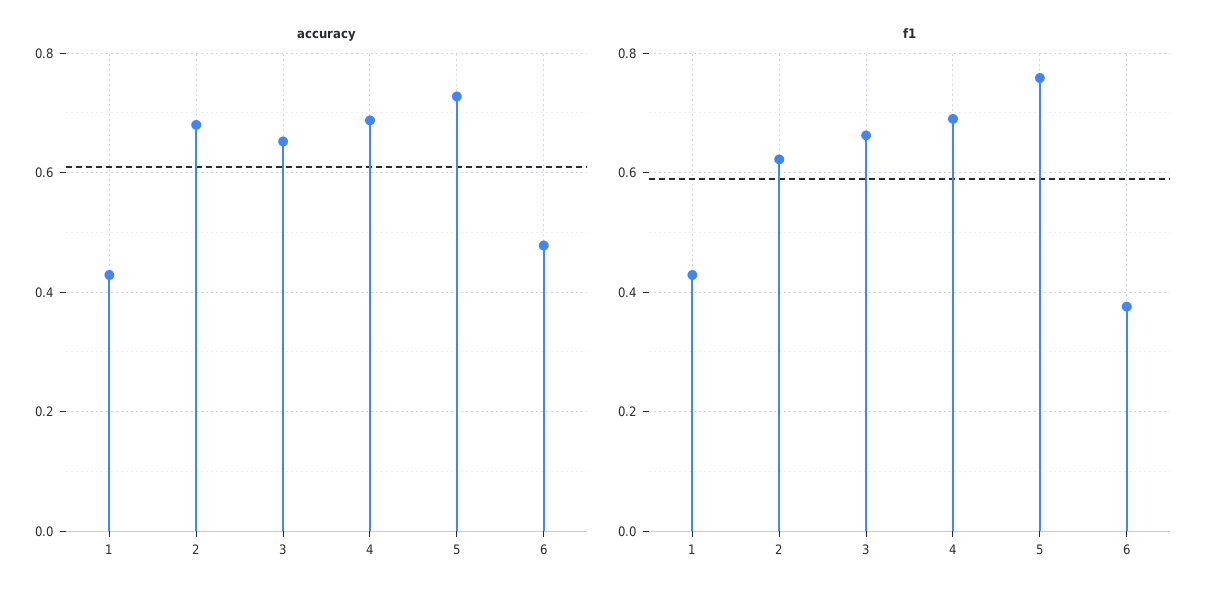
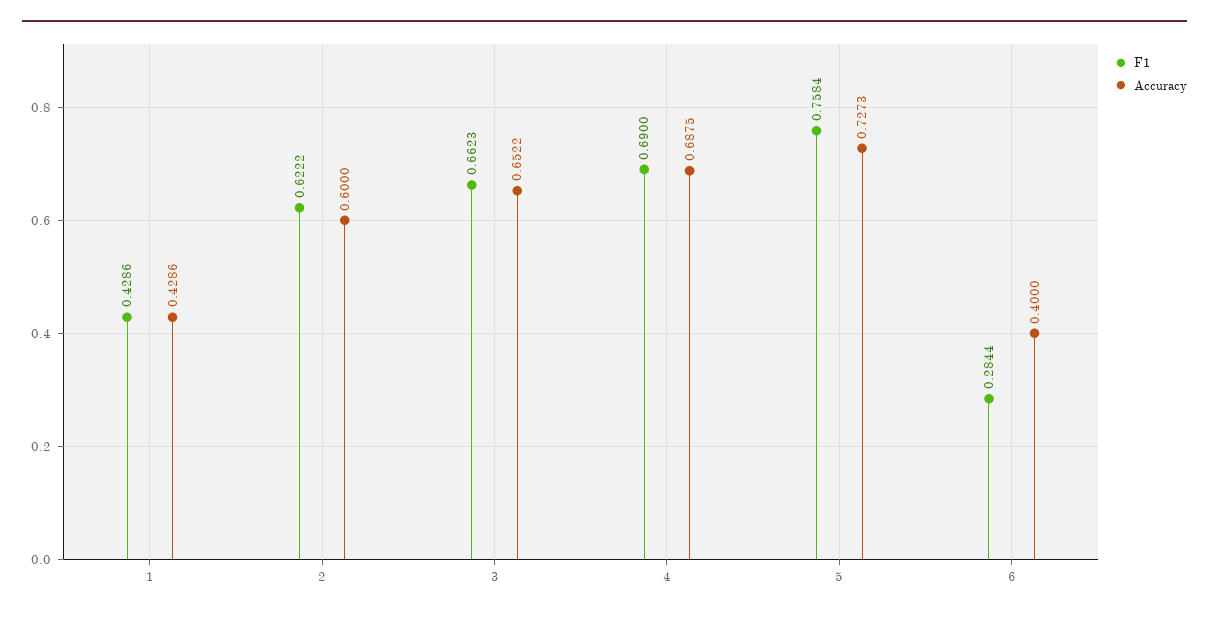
accuracy, 2: 0.68 -> 0.6
accuracy, 6: 0.48 -> 0.4
f1, 6: 0.38 -> 0.2844

